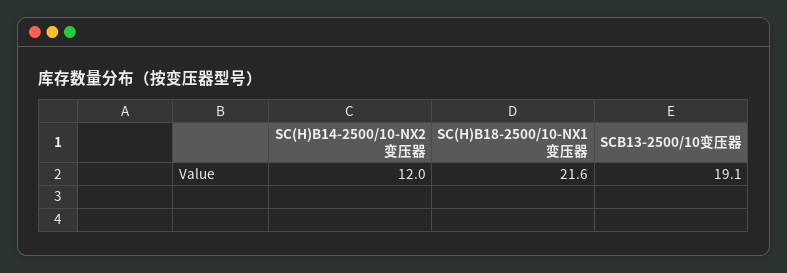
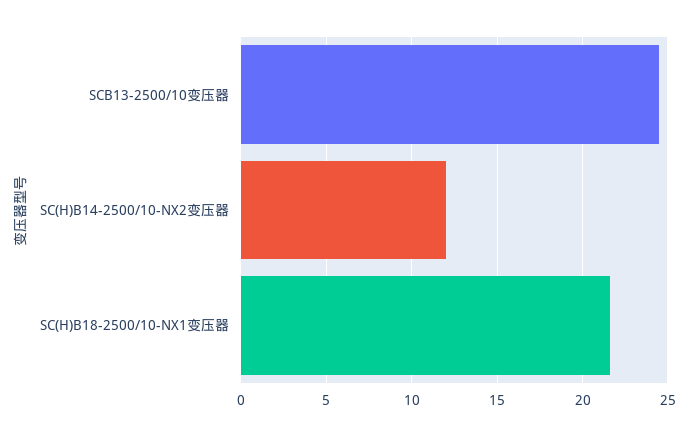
SCB13-2500/10变压器: 19.1 -> 24.5

